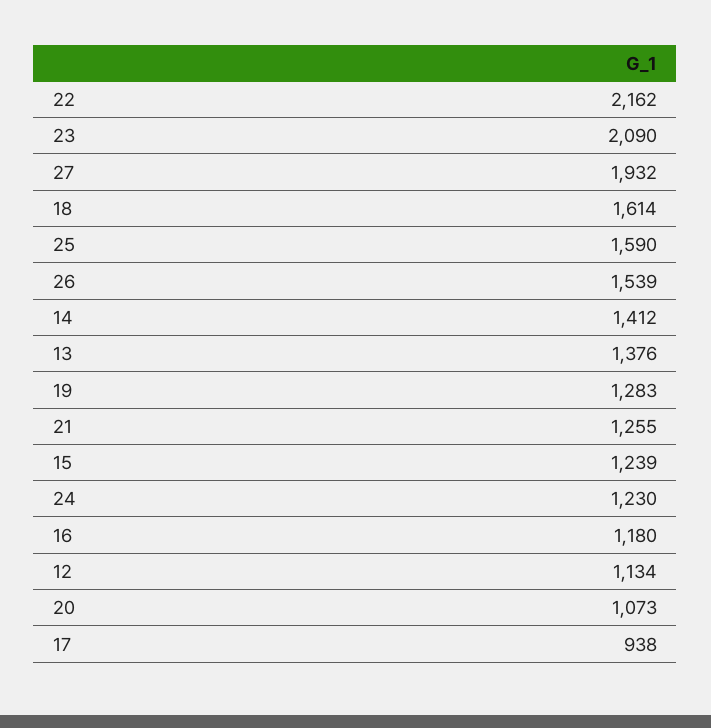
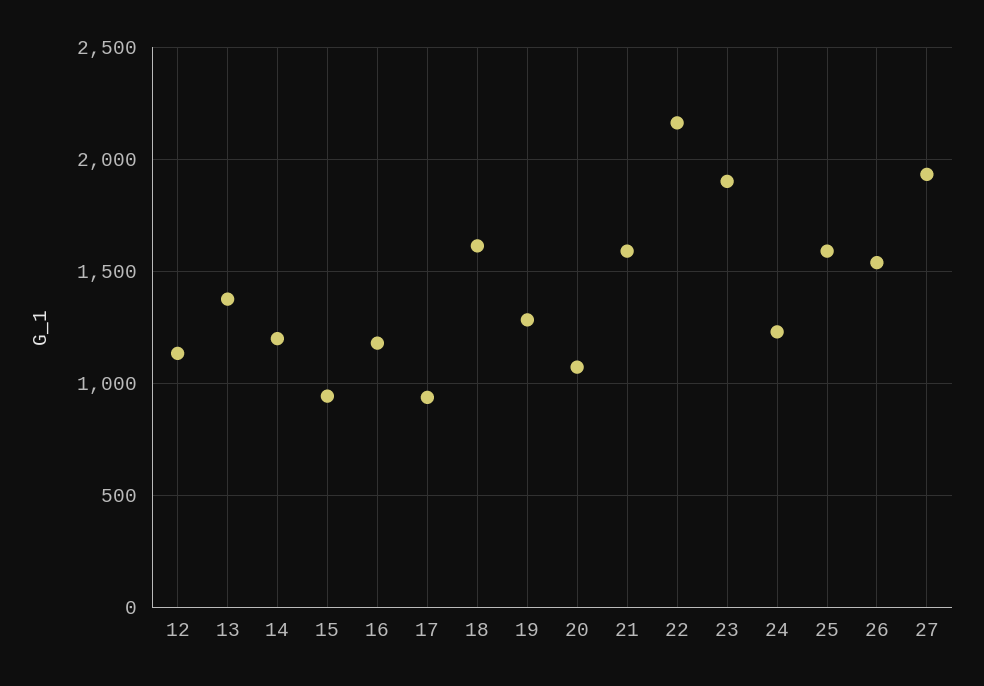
23: 2090 -> 1900
14: 1412 -> 1200
21: 1255 -> 1600
15: 1239 -> 950

